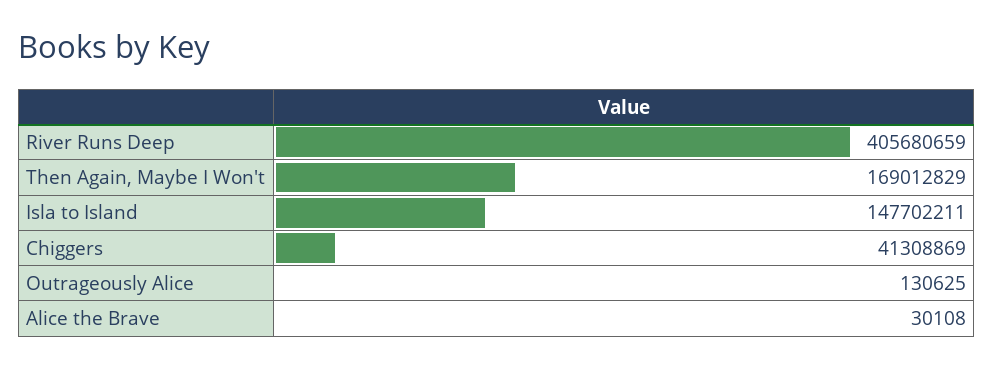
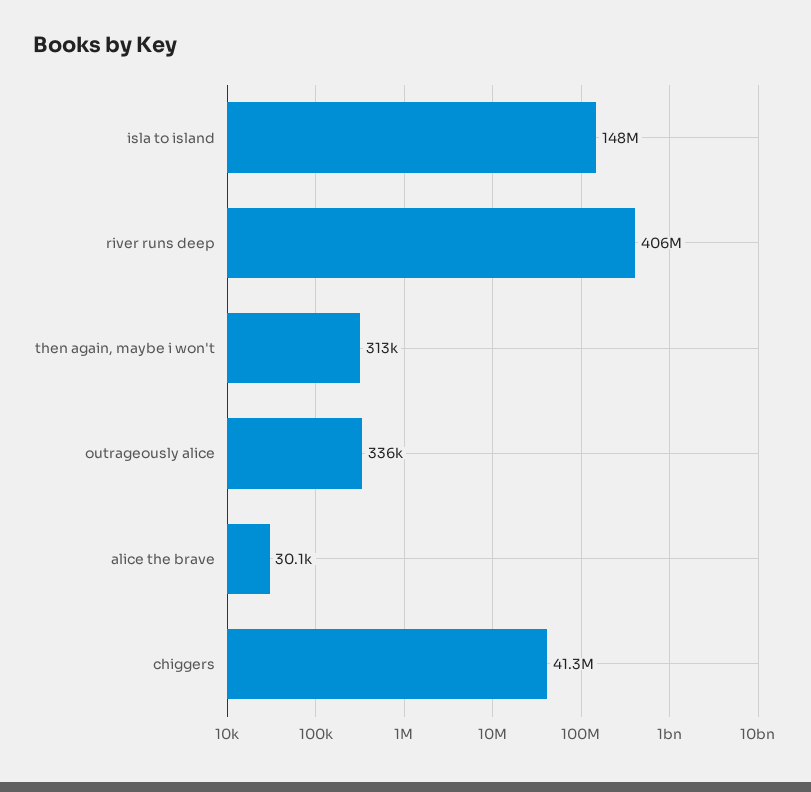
Then Again, Maybe I Won't: 169012829 -> 313000
Outrageously Alice: 130625 -> 336000

